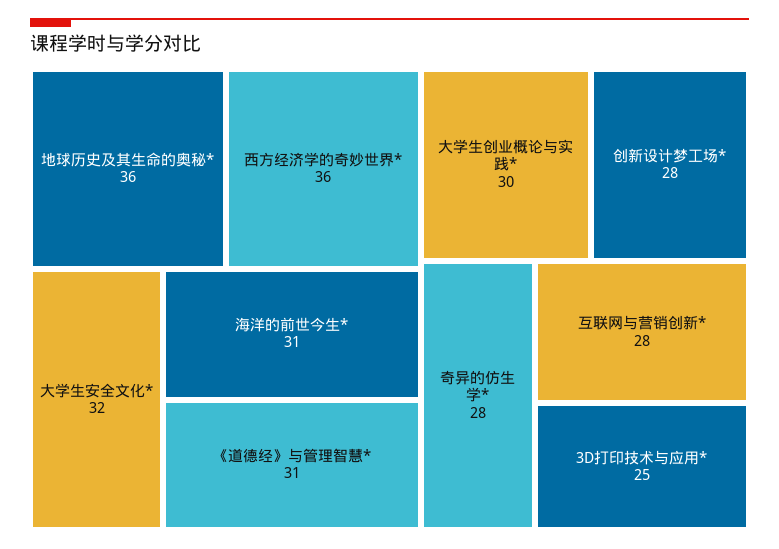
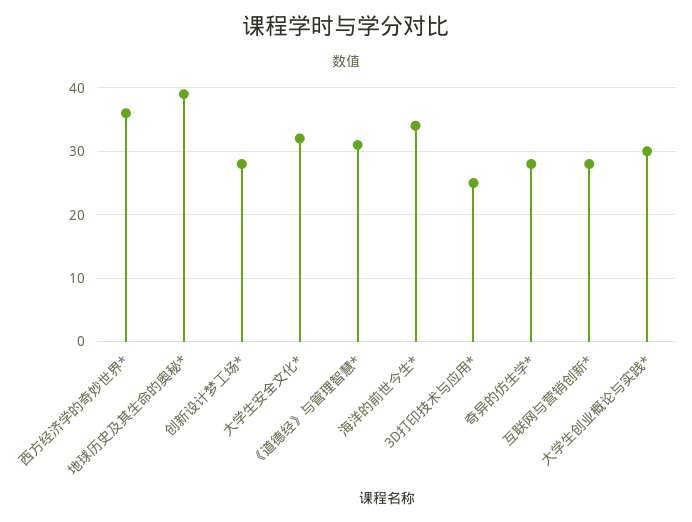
地球历史及其生命的奥秘*: 36 -> 39
海洋的前世今生*: 31 -> 34

